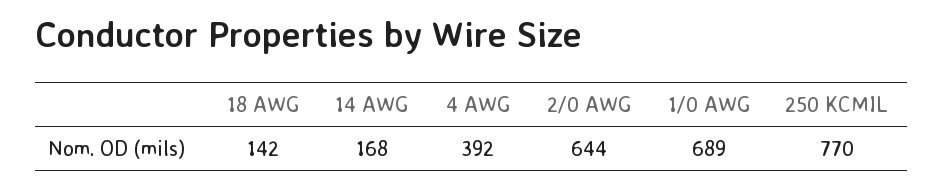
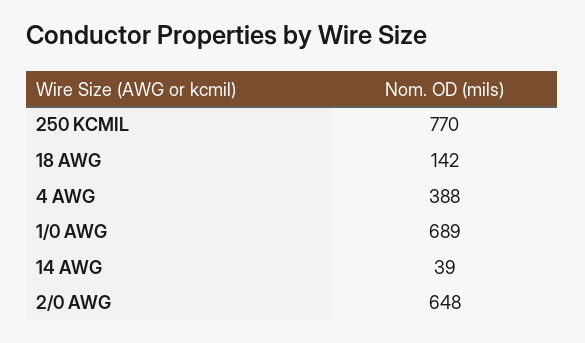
14 AWG: 168 -> 39
4 AWG: 392 -> 388
2/0 AWG: 644 -> 648

